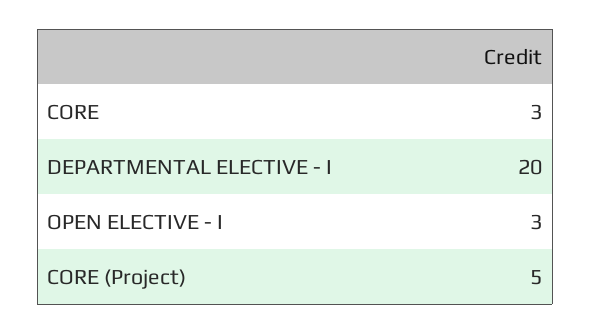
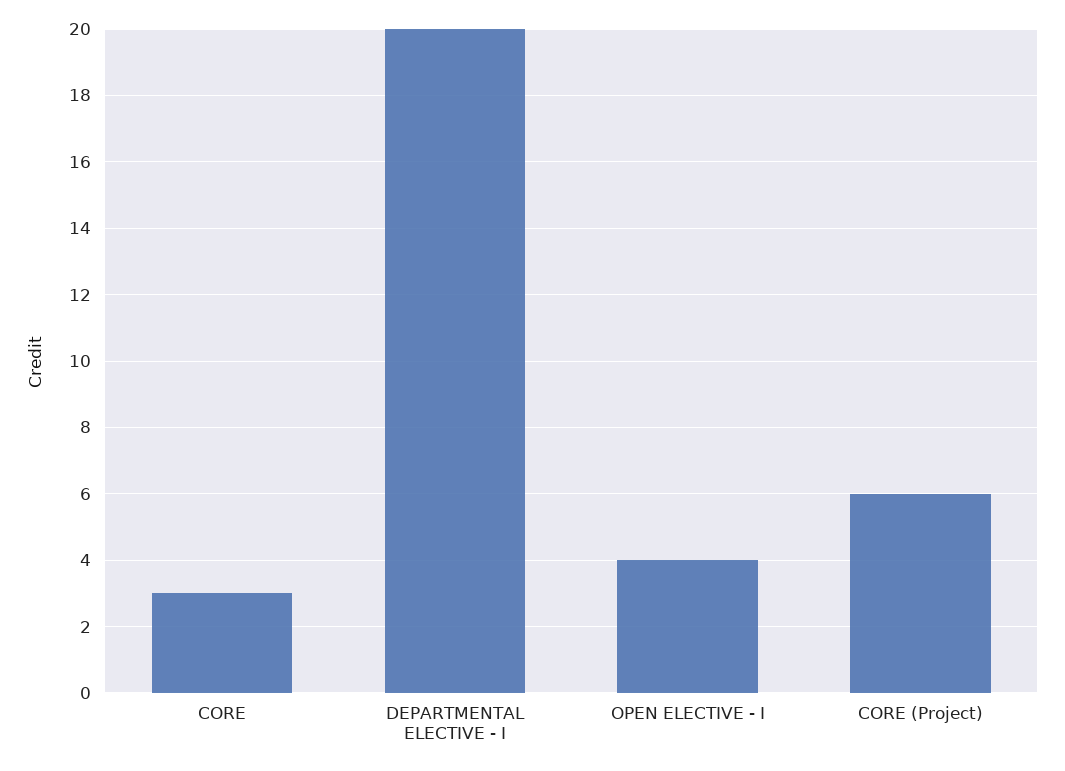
OPEN ELECTIVE - I: 3 -> 4
CORE (Project): 5 -> 6

